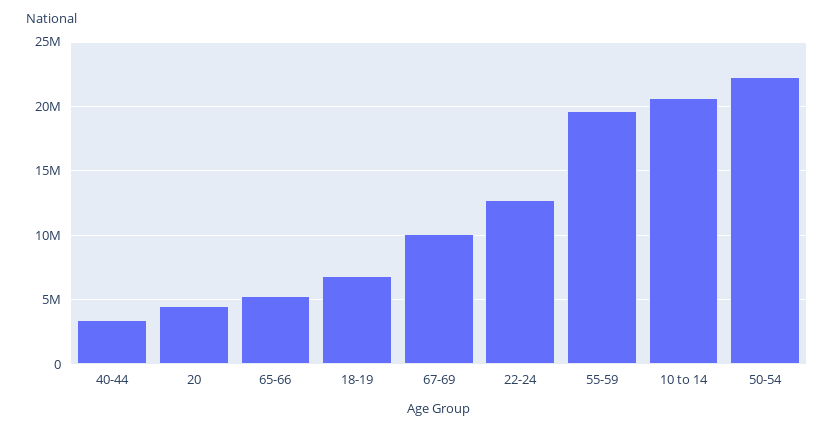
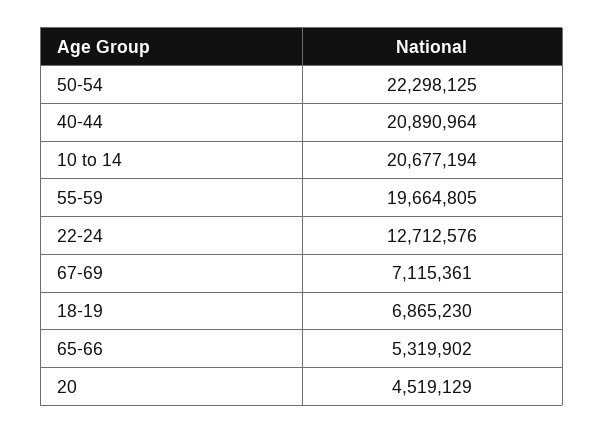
40-44: 3500000 -> 20890964
67-69: 10000000 -> 7115361

